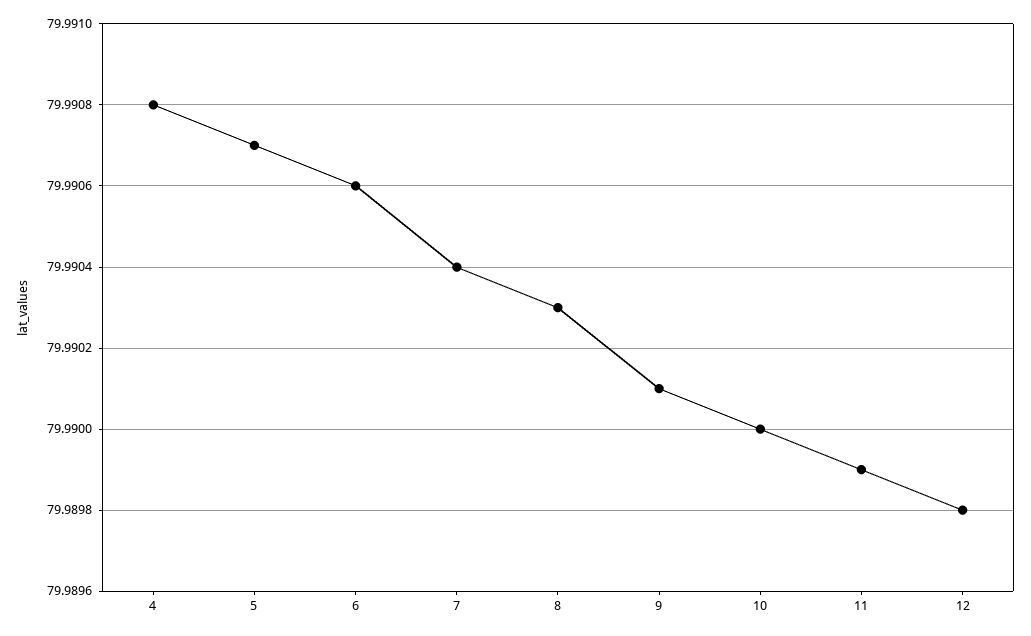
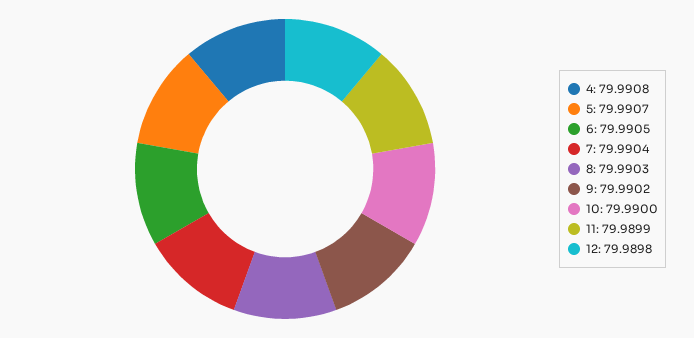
6: 79.9906 -> 79.9905
9: 79.9901 -> 79.9902

